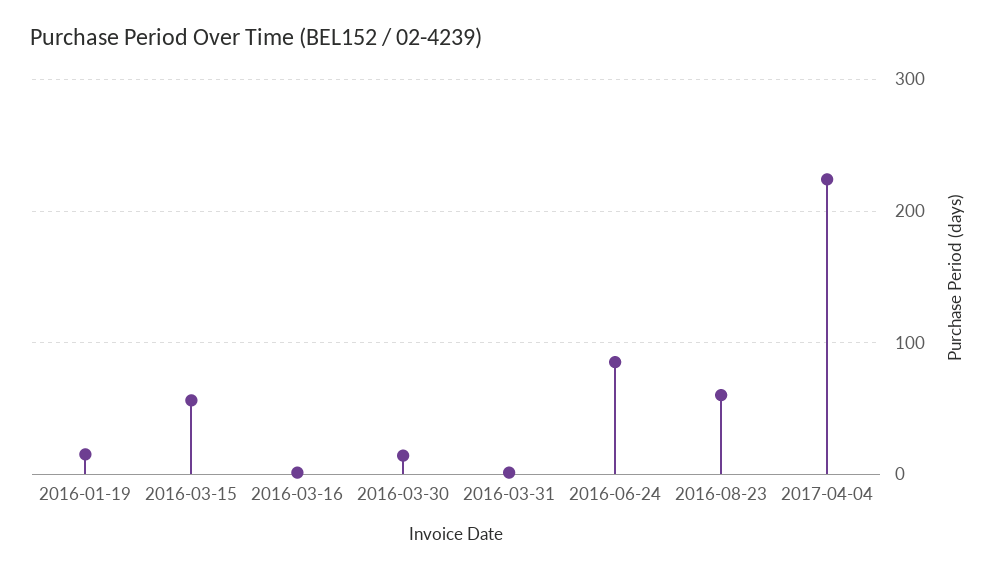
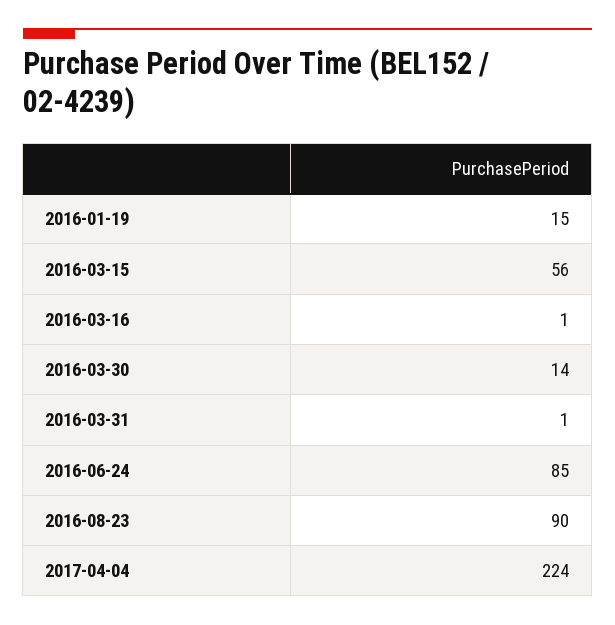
2016-08-23: 60 -> 90

